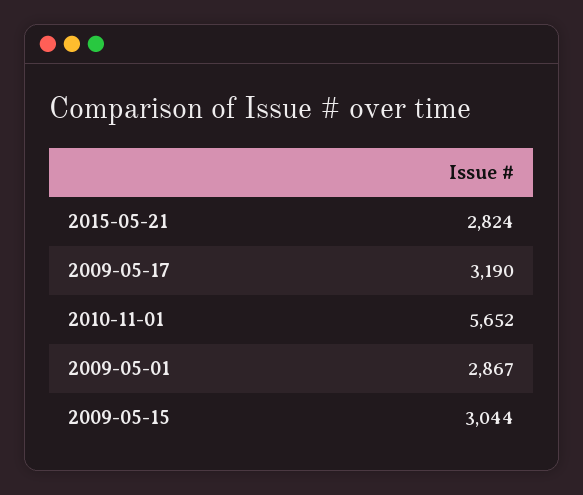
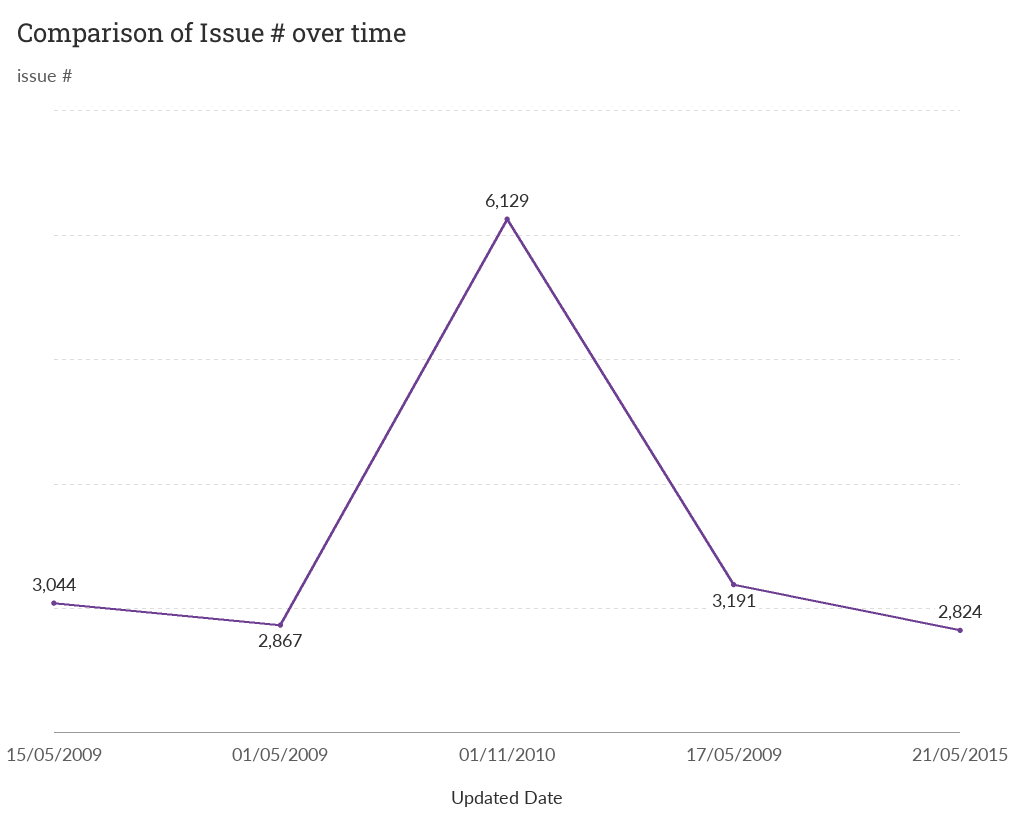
2009-05-17: 3190 -> 3191
2010-11-01: 5652 -> 6129

